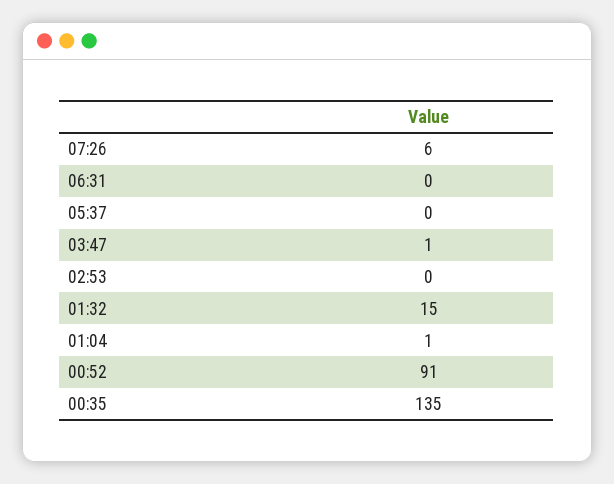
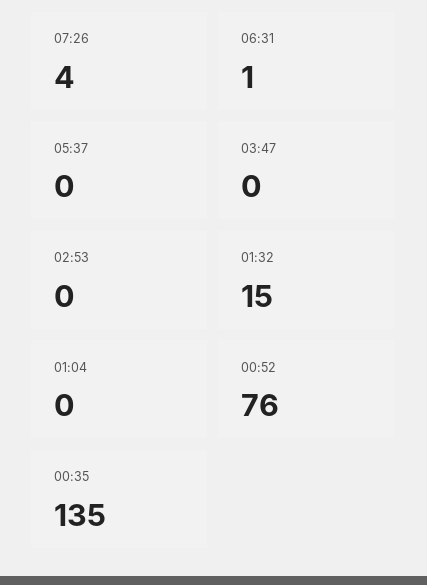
07:26: 6 -> 4
06:31: 0 -> 1
03:47: 1 -> 0
01:04: 1 -> 0
00:52: 91 -> 76

